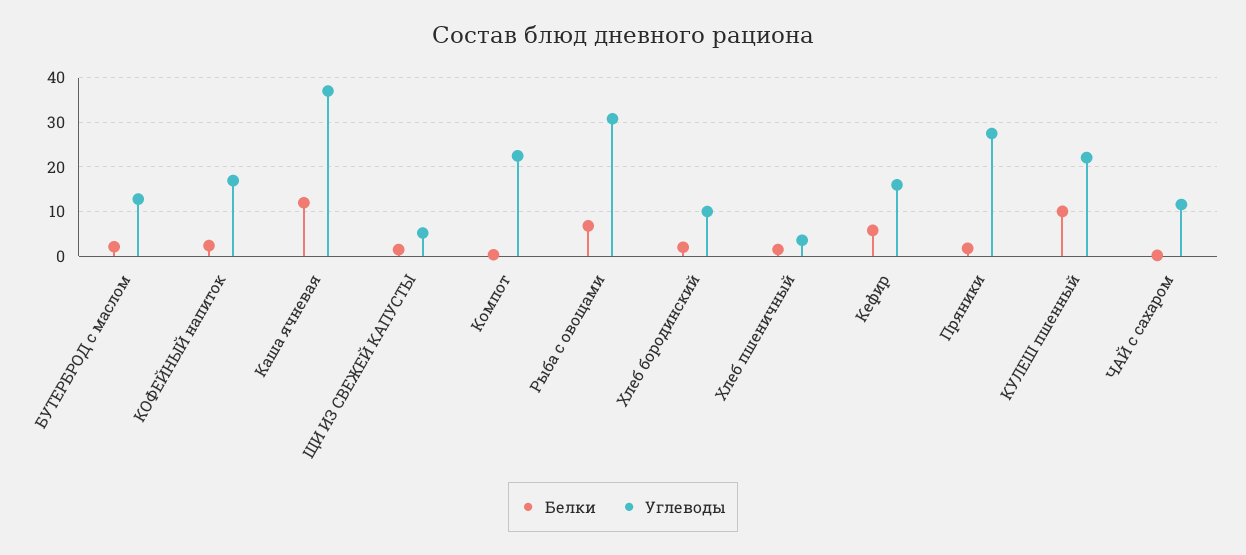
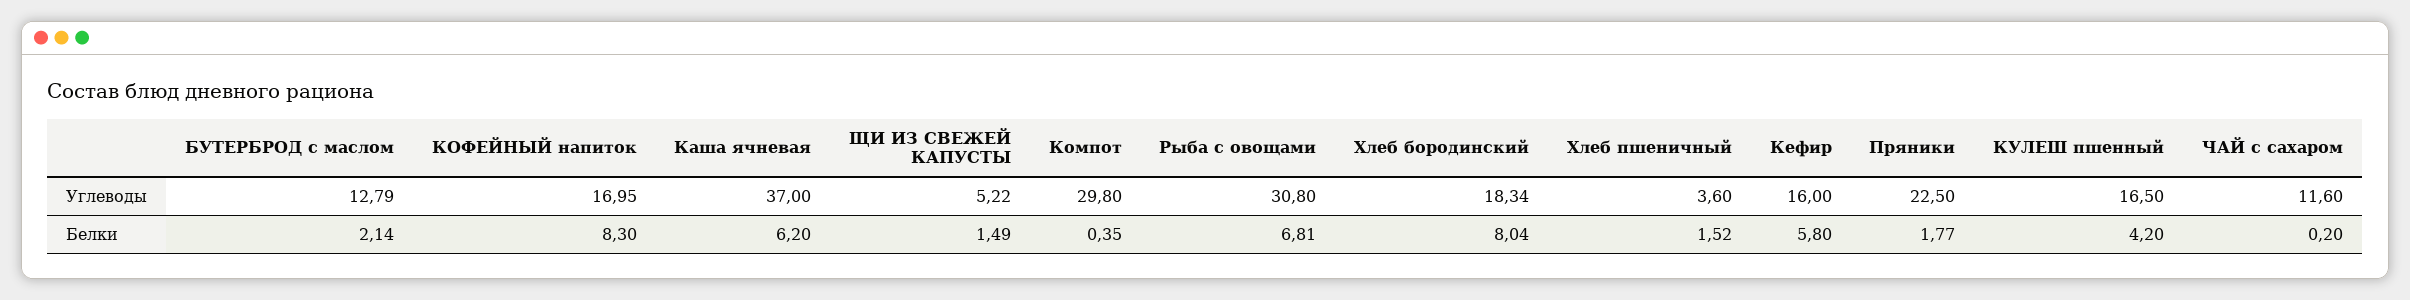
Белки, КОФЕЙНЫЙ напиток: 2 -> 8.3
Белки, Каша ячневая: 12 -> 6.2
Углеводы, Компот: 22 -> 29.8
Белки, Хлеб бородинский: 2 -> 8.04
Углеводы, Хлеб бородинский: 10 -> 18.34
Углеводы, Пряники: 28 -> 22.5
Белки, КУЛЕШ пшенный: 10 -> 4.2
Углеводы, КУЛЕШ пшенный: 22 -> 16.5

